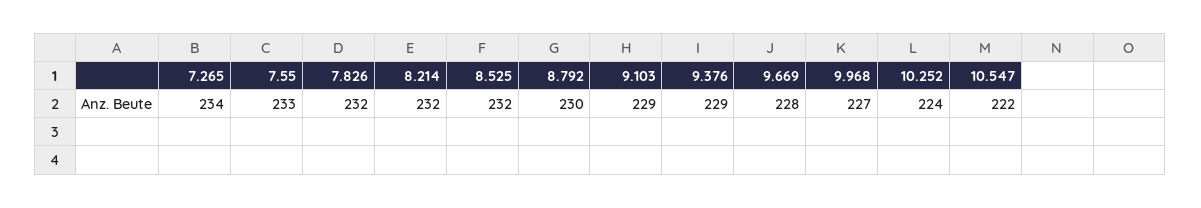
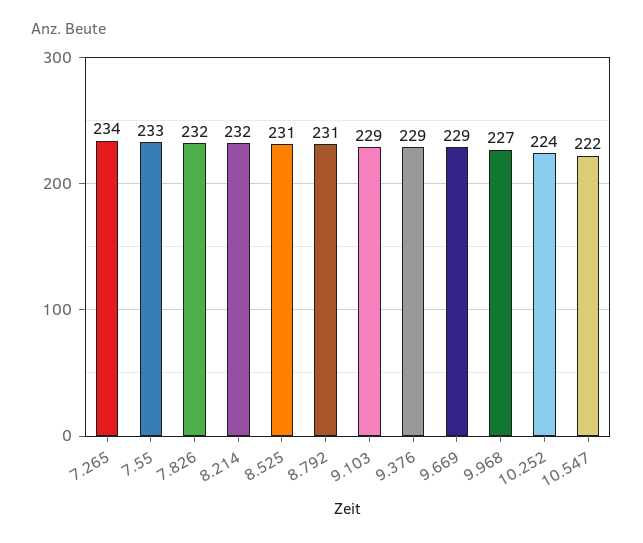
8.525: 232 -> 231
8.792: 230 -> 231
9.669: 228 -> 229

